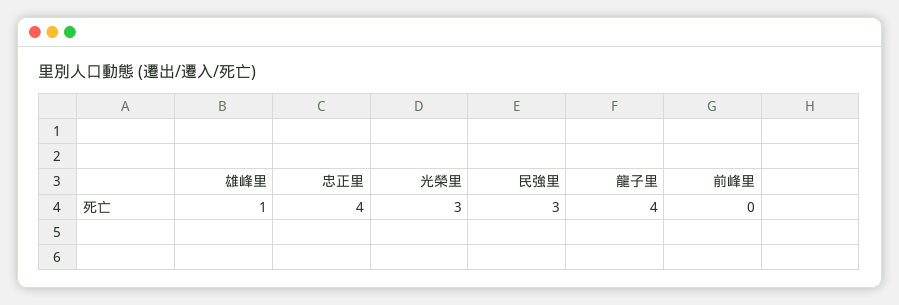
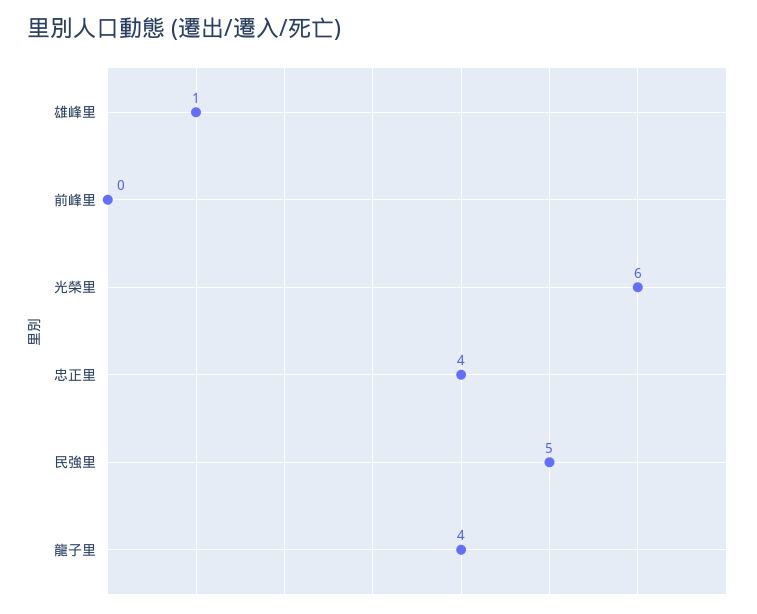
光榮里: 3 -> 6
民強里: 3 -> 5

